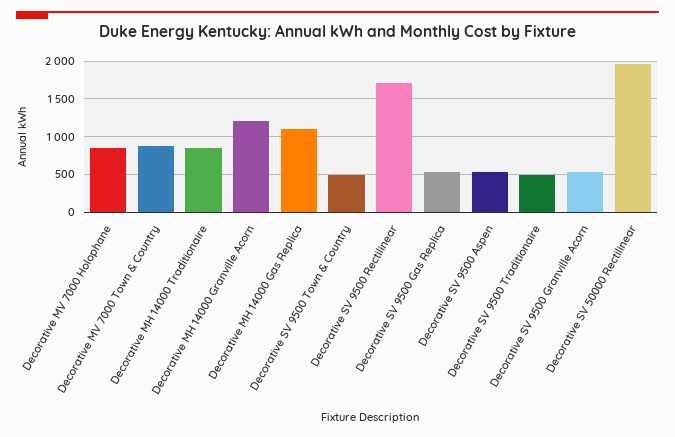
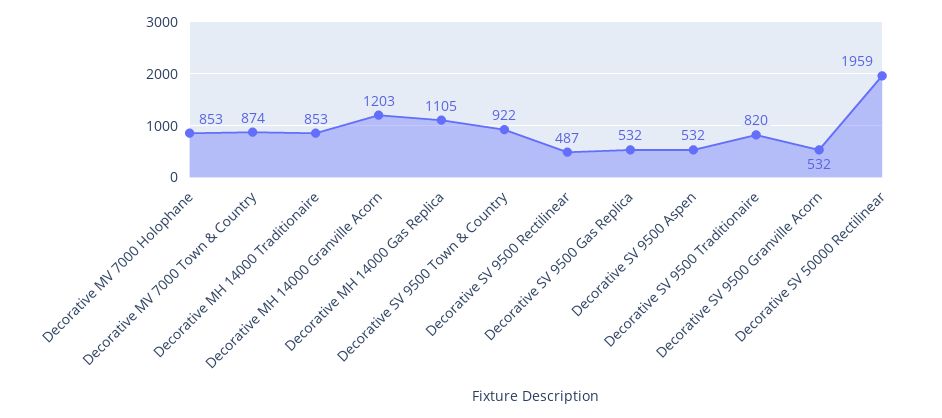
Decorative SV 9500 Town & Country: 500 -> 922
Decorative SV 9500 Rectilinear: 1700 -> 487
Decorative SV 9500 Traditionaire: 500 -> 820

